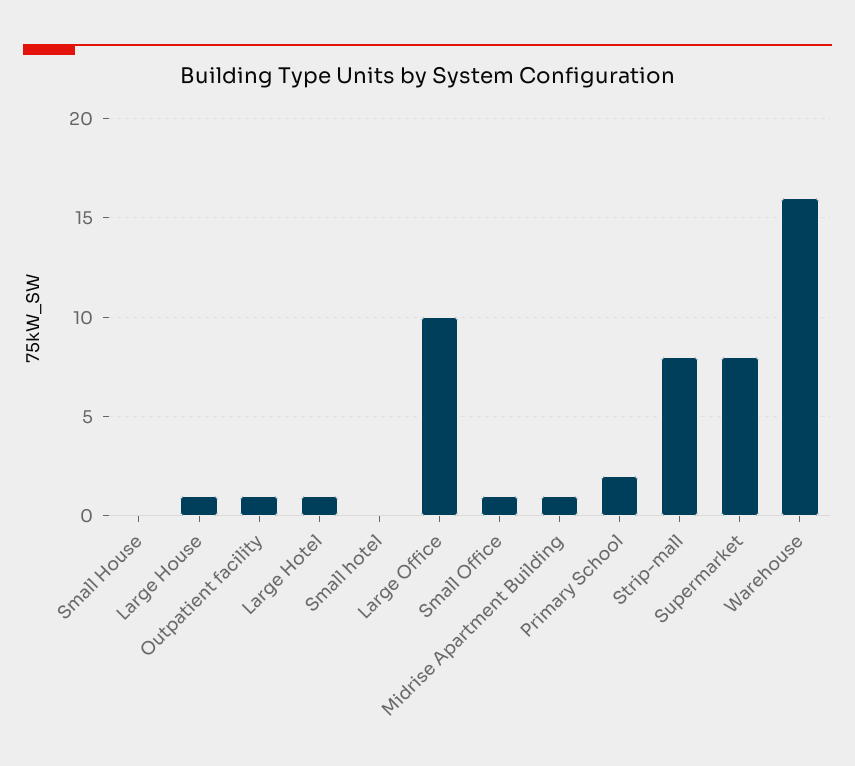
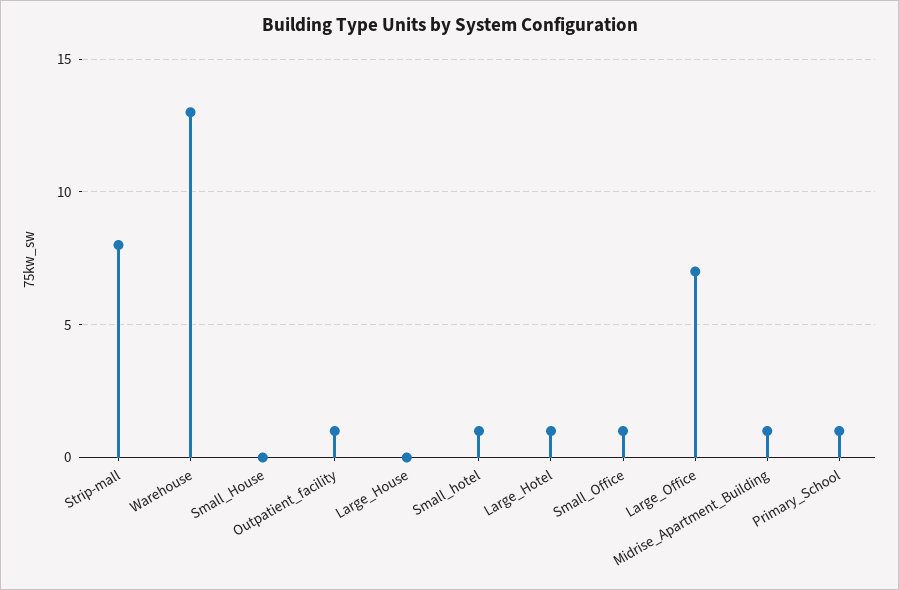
Large House: 1 -> 0
Small hotel: 0 -> 1
Large Office: 10 -> 7
Primary School: 2 -> 1
Supermarket: 8 -> none
Warehouse: 16 -> 13

